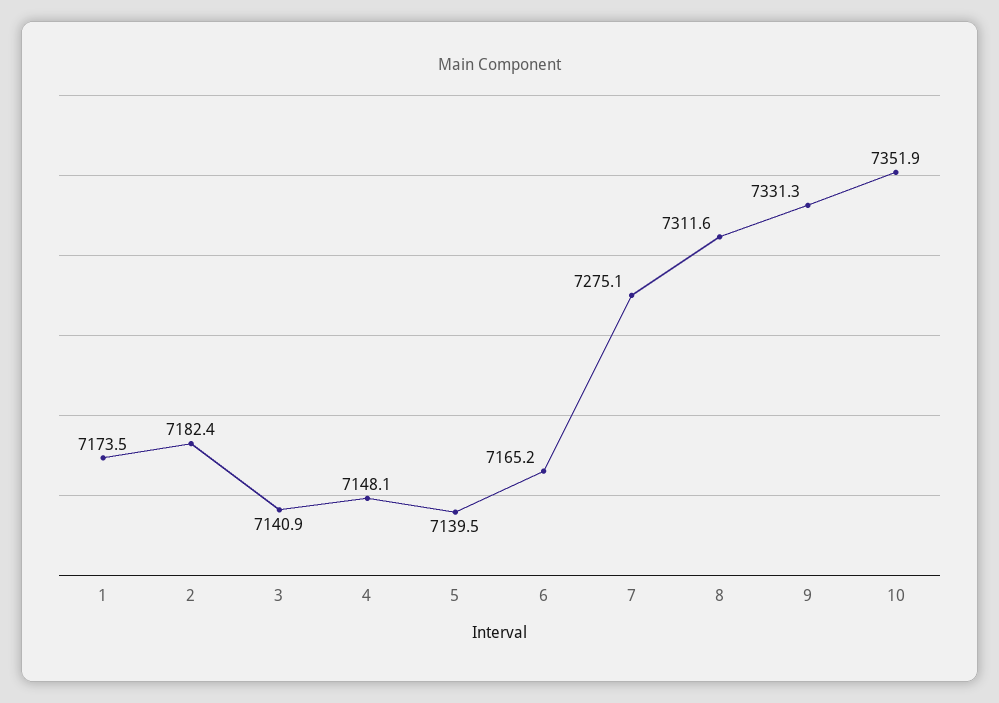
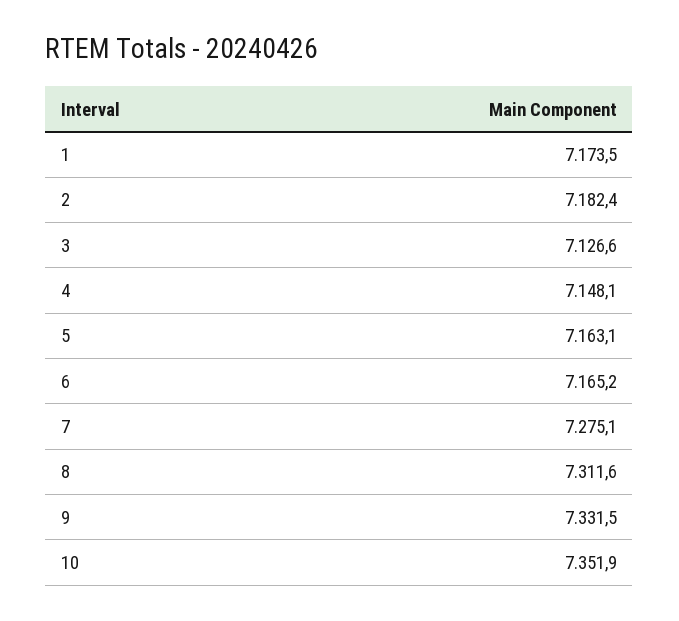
3: 7140.9 -> 7126.6
5: 7139.5 -> 7163.1
9: 7331.3 -> 7331.5

